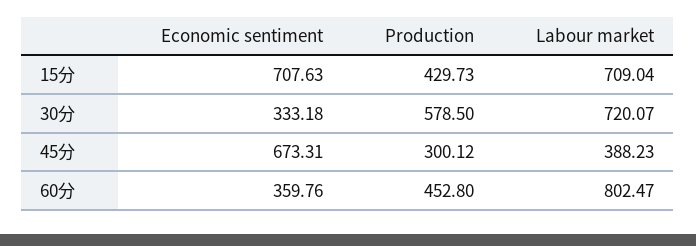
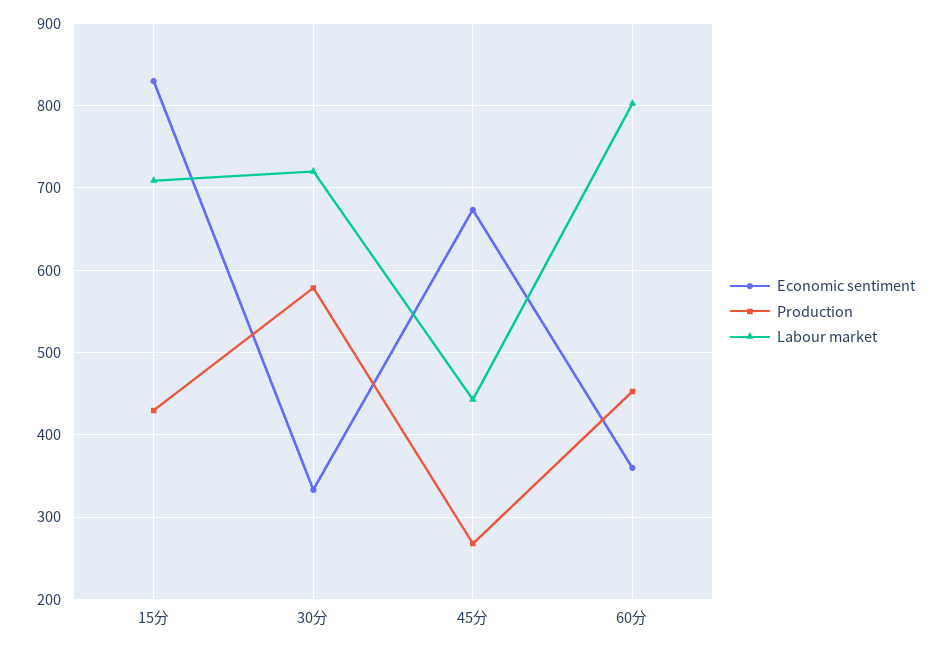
Economic sentiment, 15分: 707.63 -> 830
Production, 45分: 300.12 -> 270
Labour market, 45分: 388.23 -> 440

